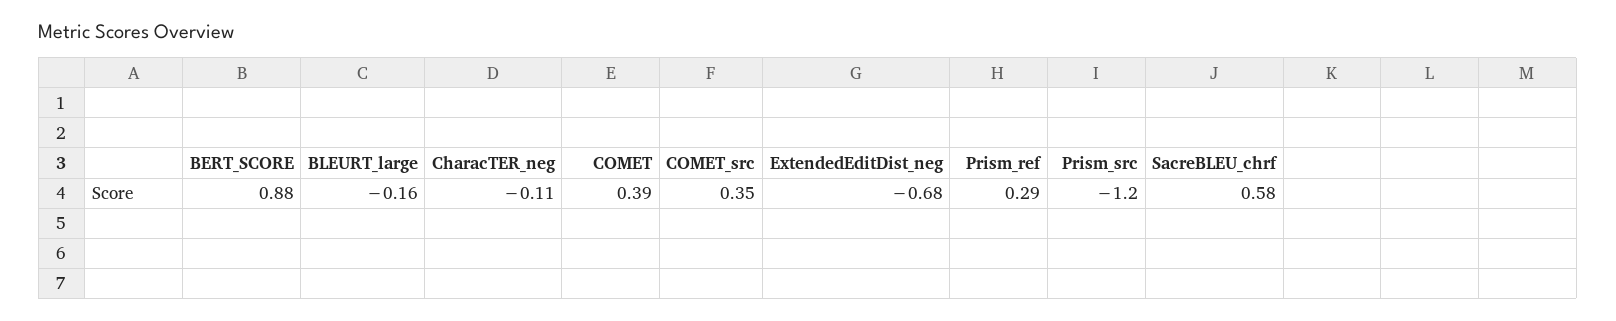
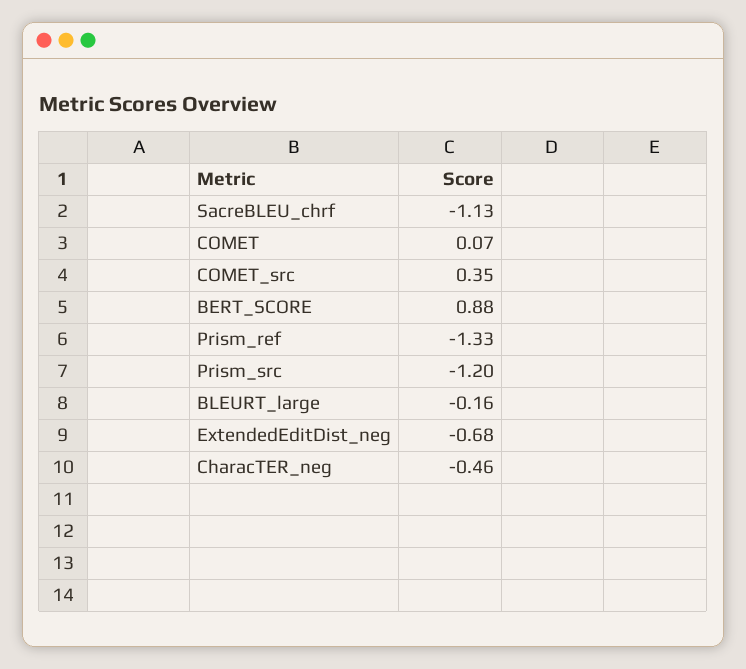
CharacTER_neg: -0.11 -> -0.46
COMET: 0.39 -> 0.07
Prism_ref: 0.29 -> -1.33
SacreBLEU_chrf: 0.58 -> -1.13

